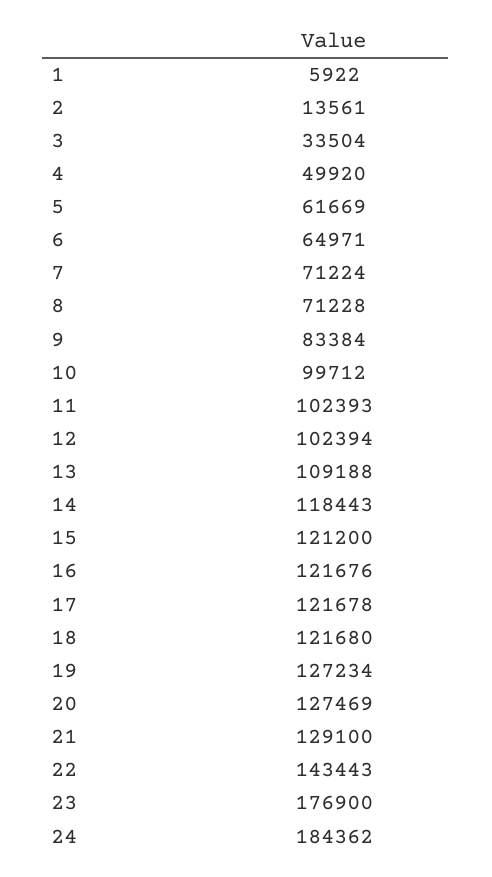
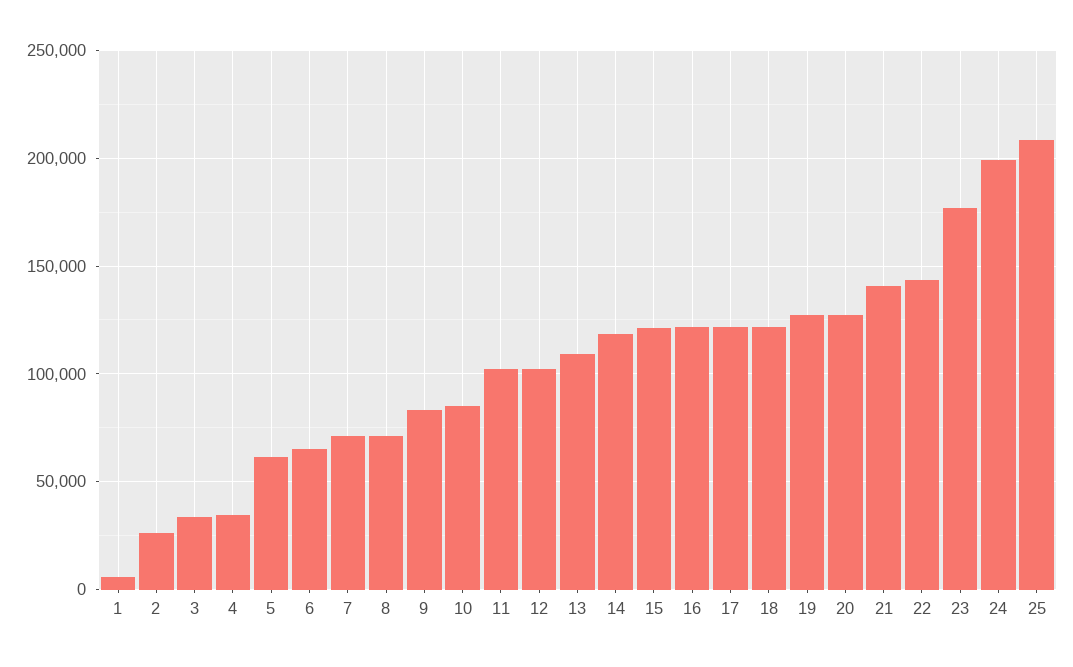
2: 13561 -> 25000
4: 49920 -> 35000
10: 99712 -> 85000
21: 129100 -> 140000
24: 184362 -> 200000
25: none -> 210000

